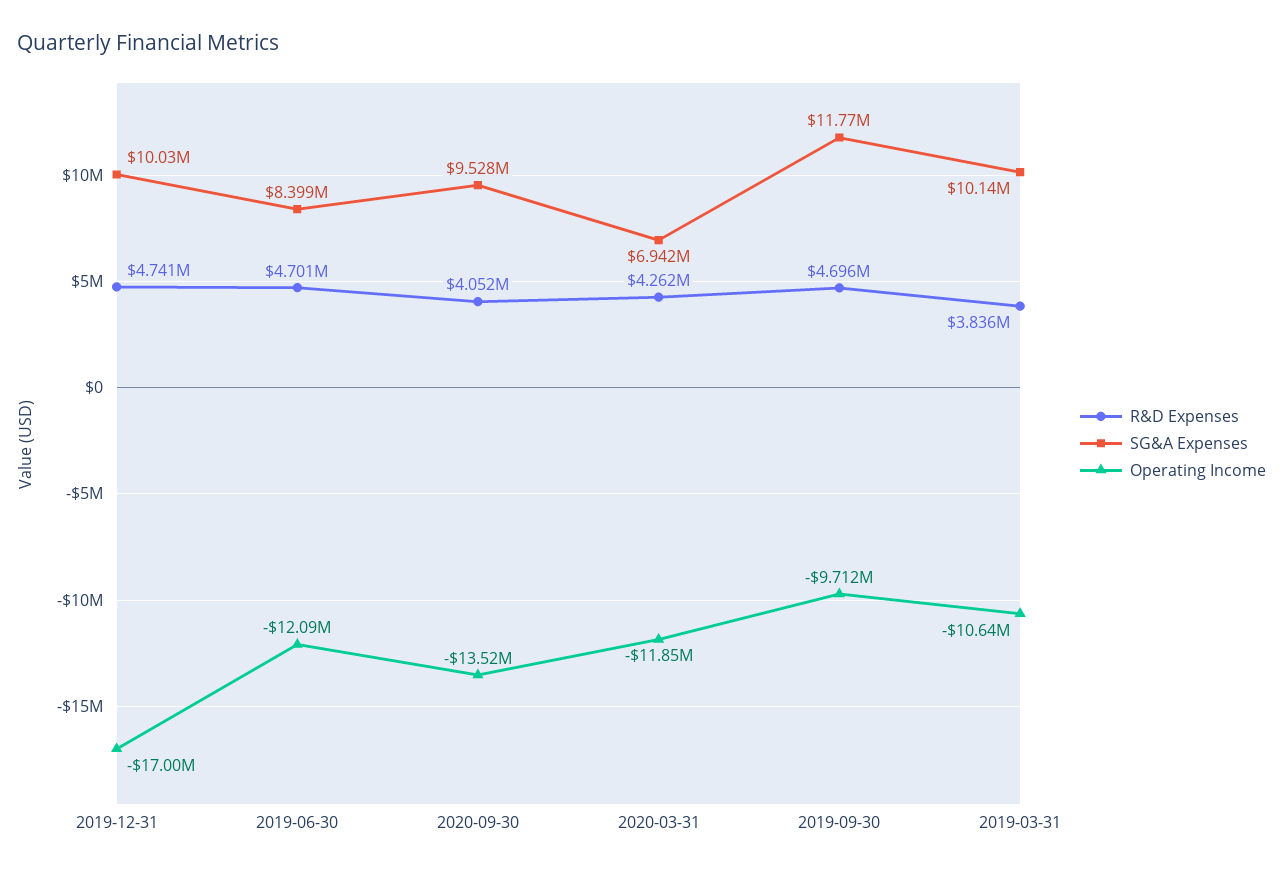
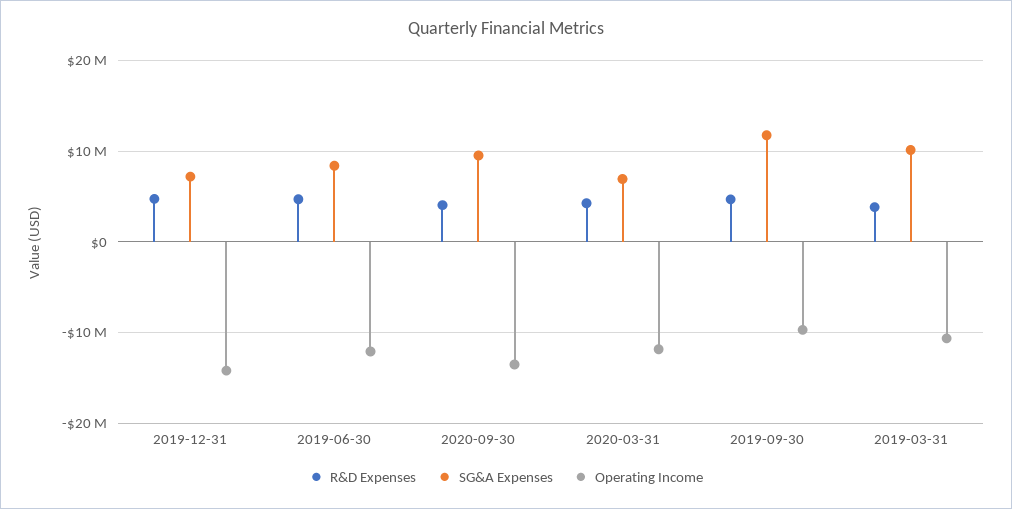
SG&A Expenses, 2019-12-31: 10030000 -> 7000000
Operating Income, 2019-12-31: -17000000 -> -14000000

